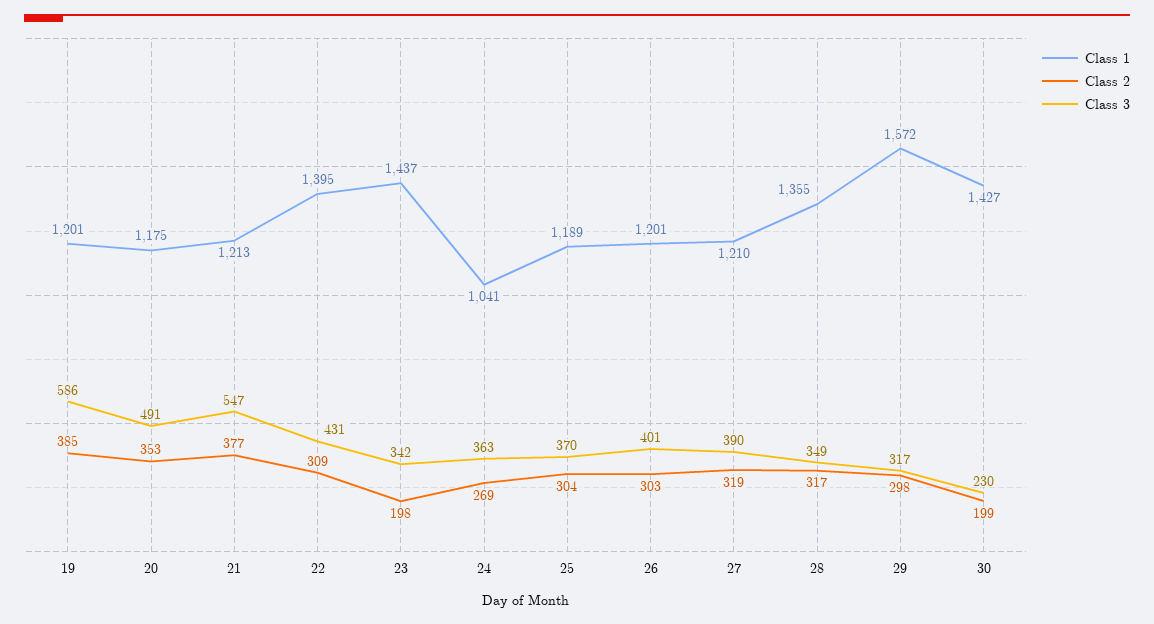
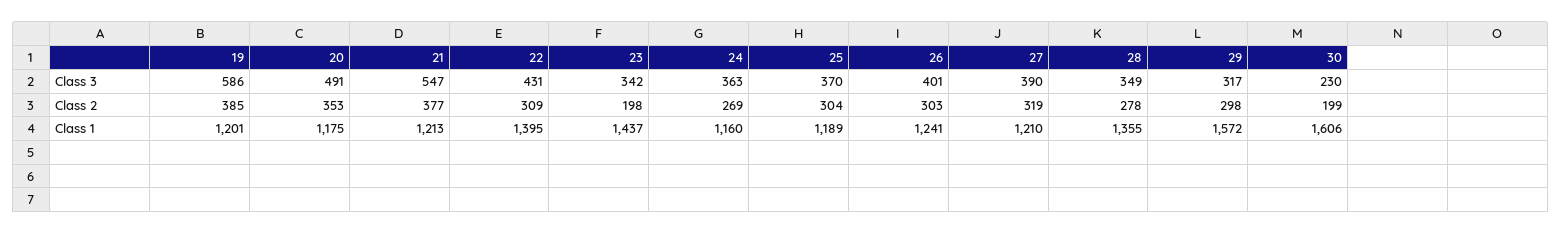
Class 1, 24: 1041 -> 1160
Class 1, 26: 1201 -> 1241
Class 2, 28: 317 -> 278
Class 1, 30: 1427 -> 1606

